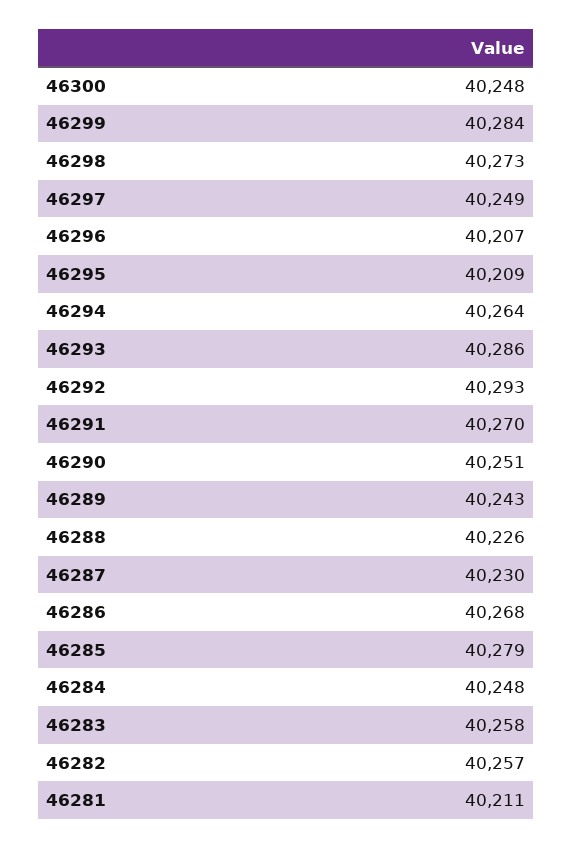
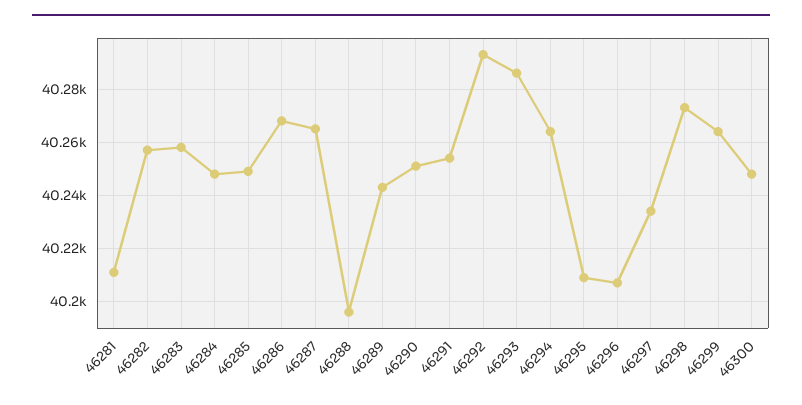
46299: 40284 -> 40265
46297: 40249 -> 40235
46291: 40270 -> 40255
46288: 40226 -> 40195
46287: 40230 -> 40265
46285: 40279 -> 40250

